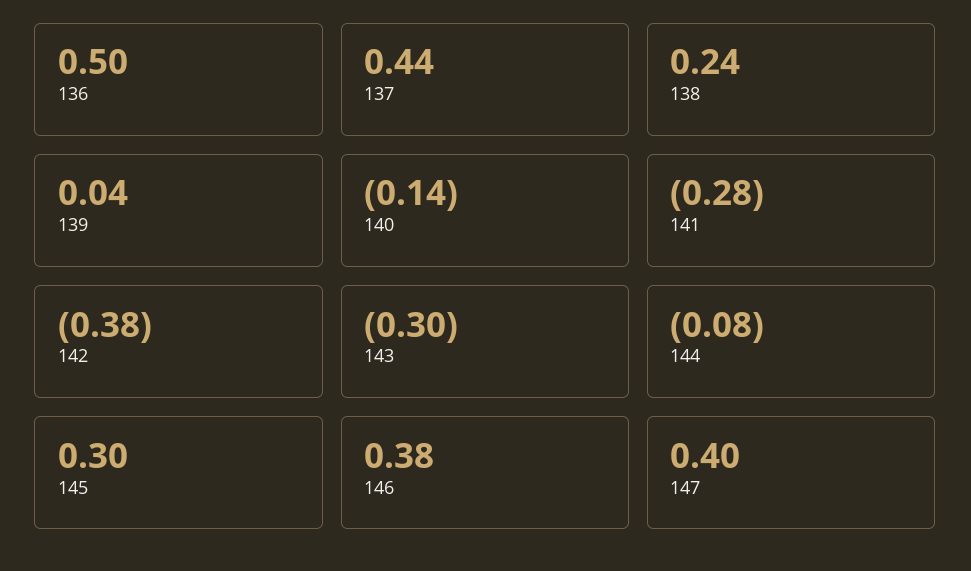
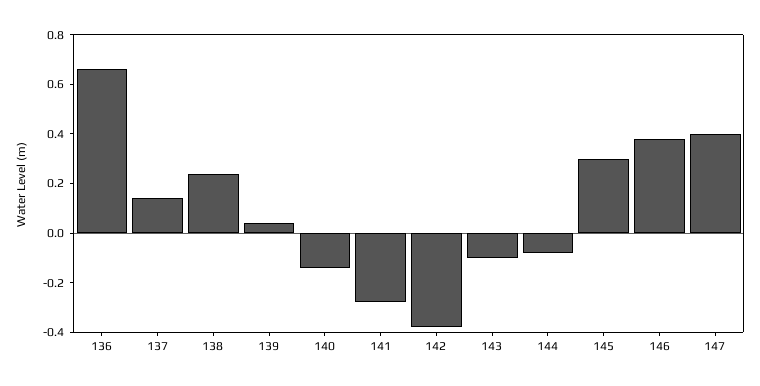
136: 0.5 -> 0.65
137: 0.44 -> 0.15
143: -0.3 -> -0.1

